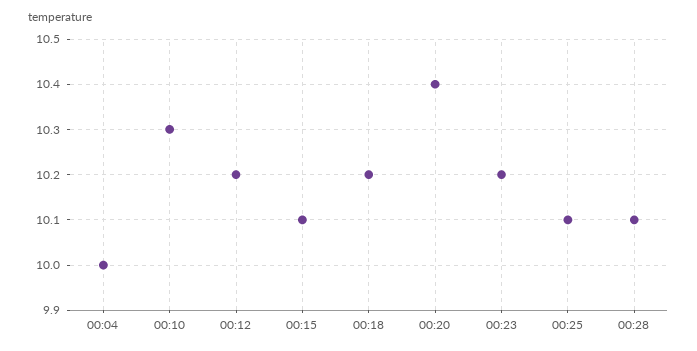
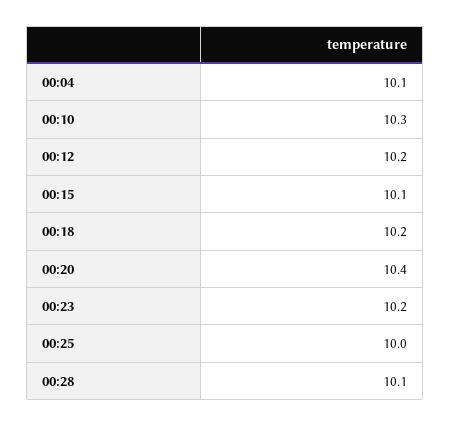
00:04: 10 -> 10.1
00:25: 10.1 -> 10

